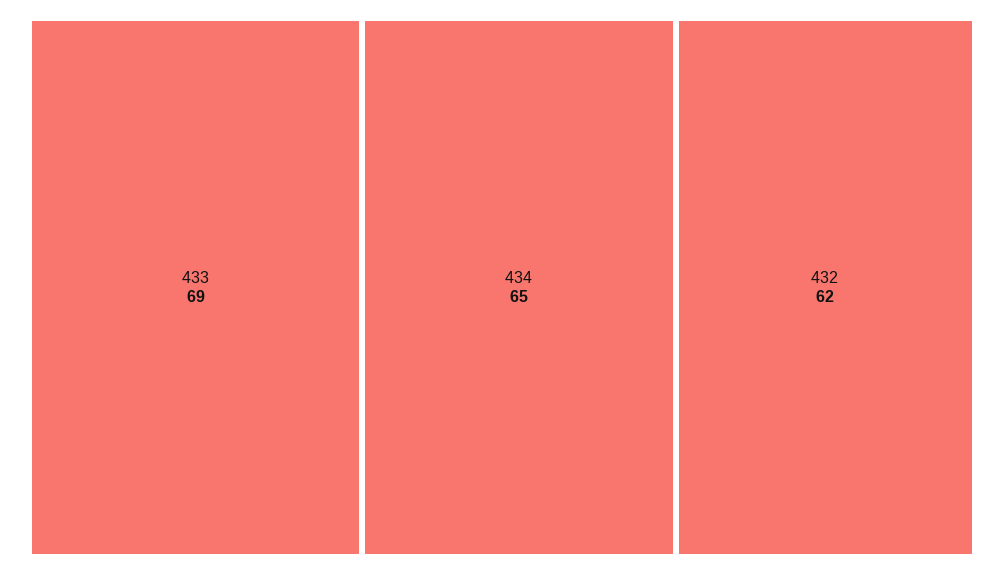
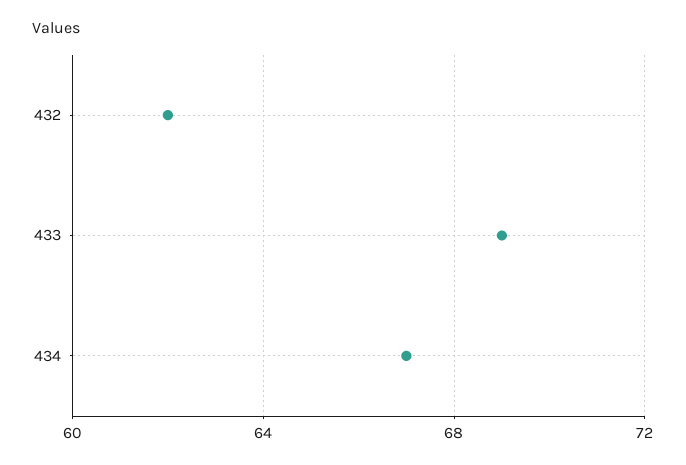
434: 65 -> 67

